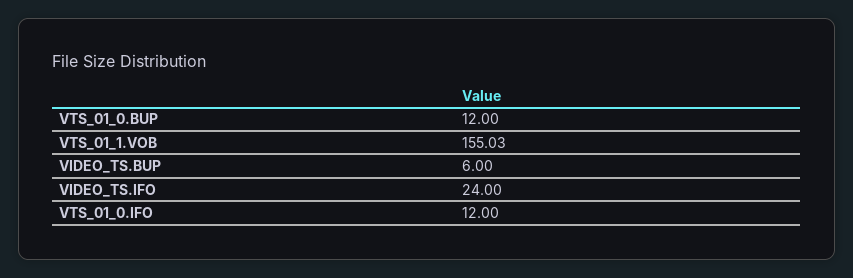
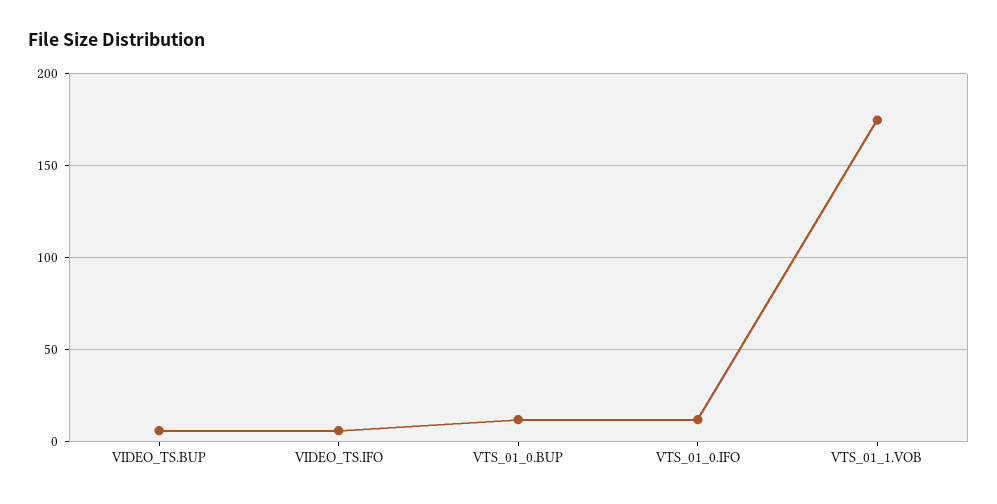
VTS_01_1.VOB: 155.03 -> 175
VIDEO_TS.IFO: 24 -> 5

